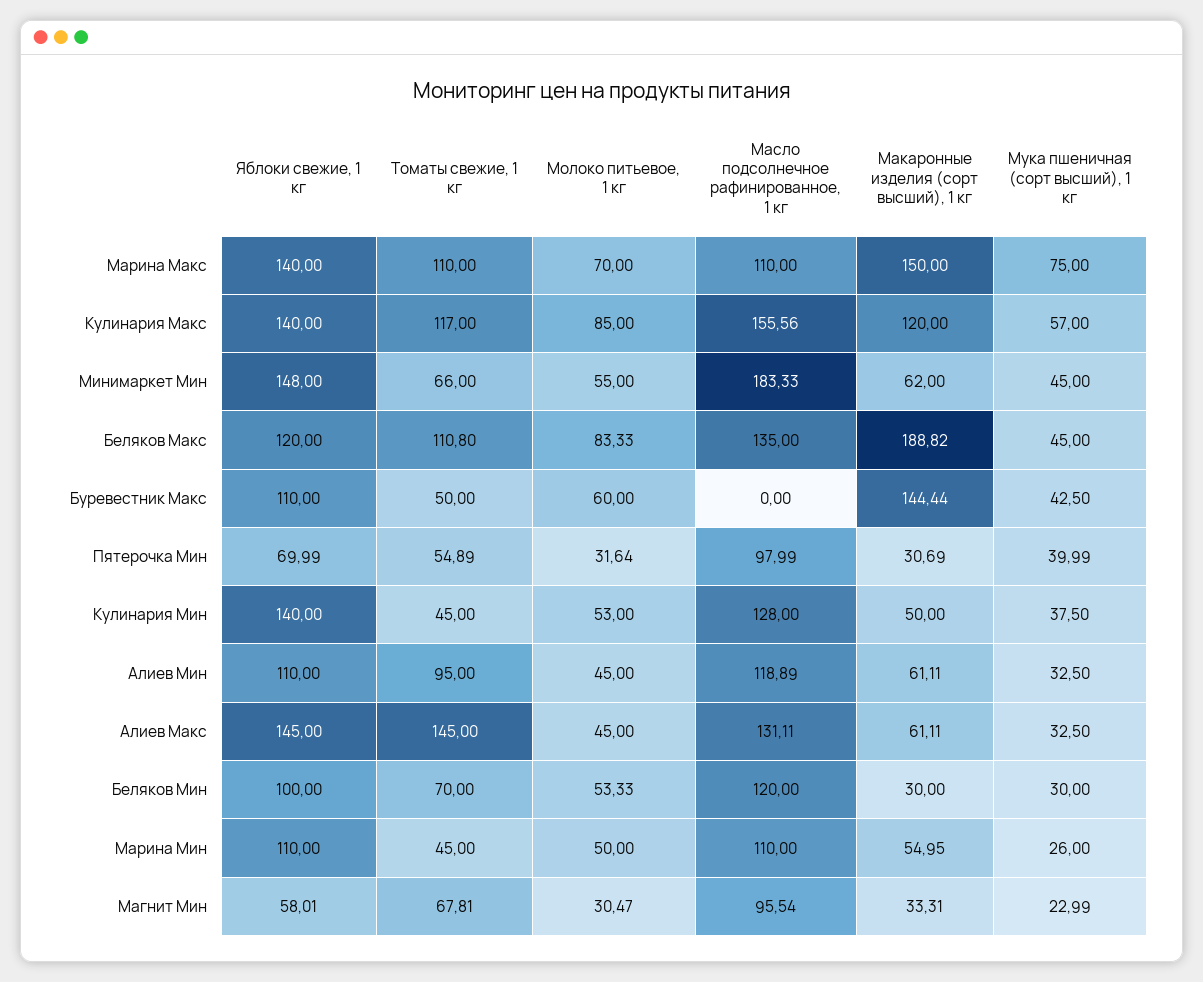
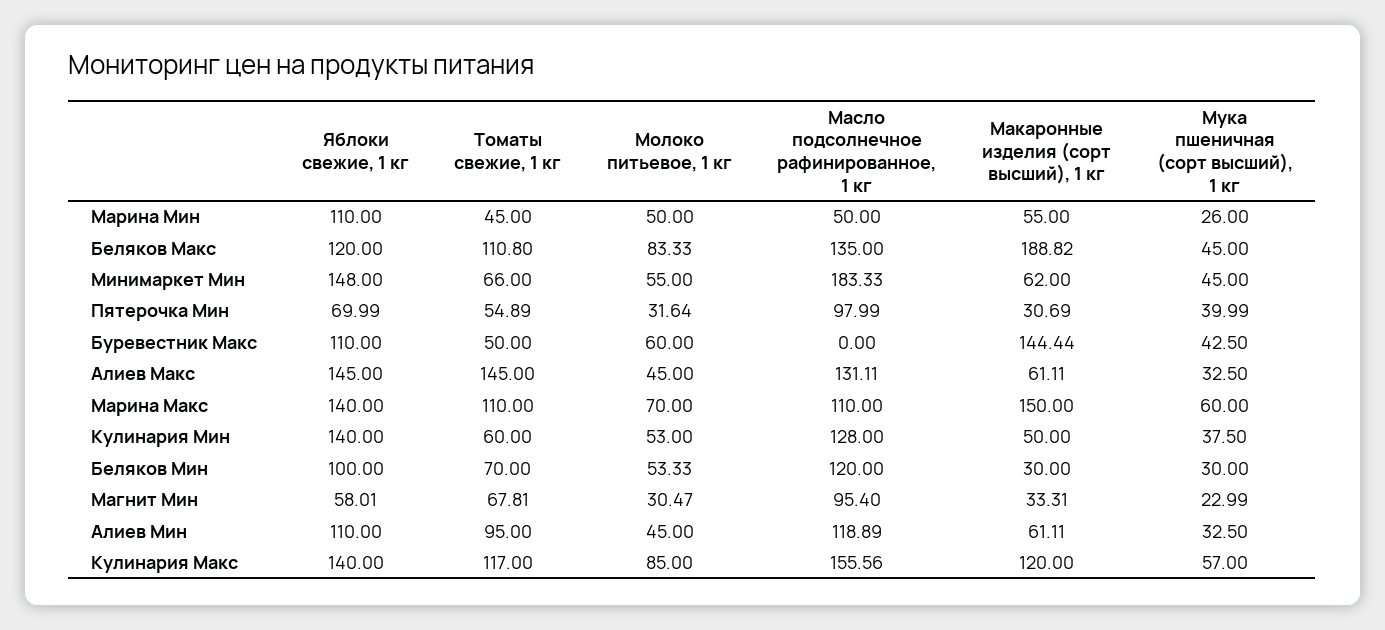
Мука пшеничная (сорт высший), 1 кг, Марина Макс: 75 -> 60
Томаты свежие, 1 кг, Кулинария Мин: 45 -> 60
Масло подсолнечное рафинированное, 1 кг, Марина Мин: 110 -> 50
Макаронные изделия (сорт высший), 1 кг, Марина Мин: 54.95 -> 55
Масло подсолнечное рафинированное, 1 кг, Магнит Мин: 95.54 -> 95.4

